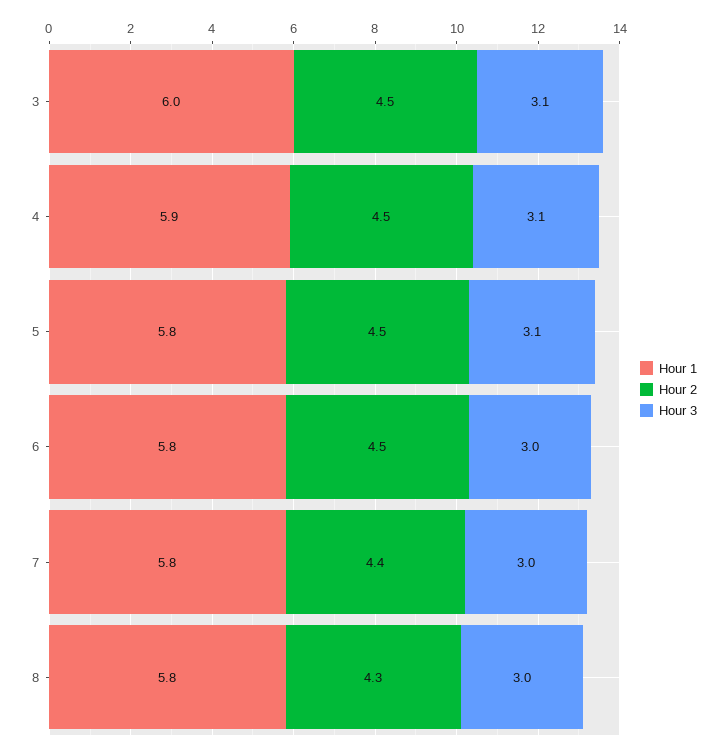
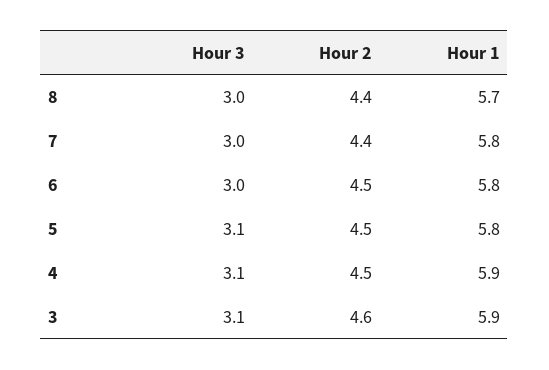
Hour 1, 3: 6 -> 5.9
Hour 2, 3: 4.5 -> 4.6
Hour 1, 8: 5.8 -> 5.7
Hour 2, 8: 4.3 -> 4.4

